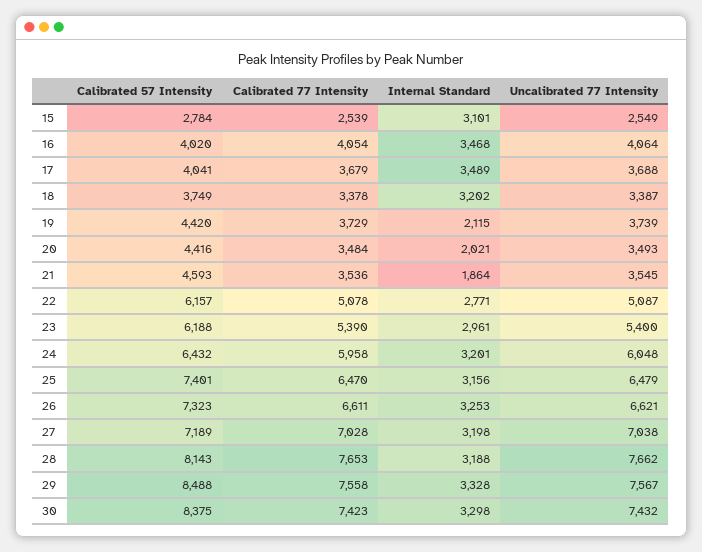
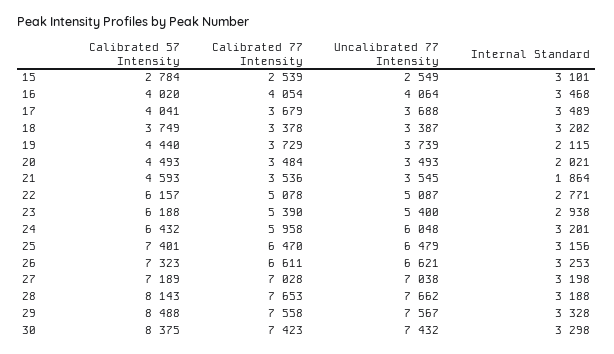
Calibrated 57 Intensity, 19: 4420 -> 4440
Calibrated 57 Intensity, 20: 4416 -> 4493
Internal Standard, 23: 2961 -> 2938

